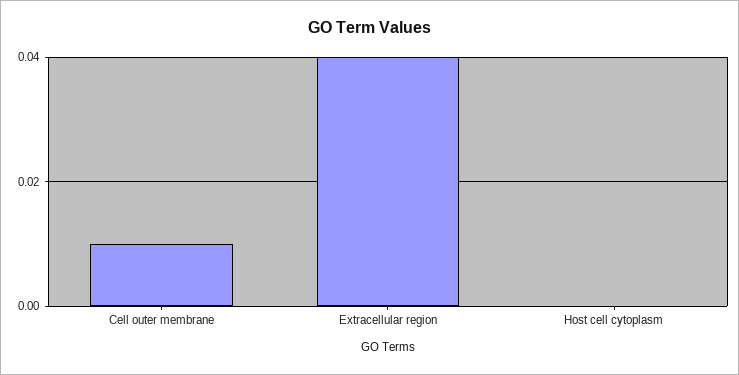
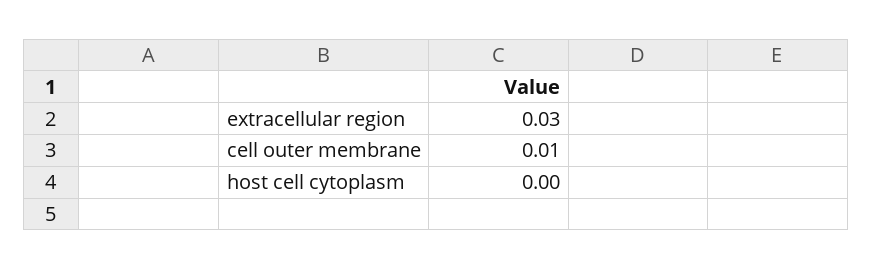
Extracellular region: 0.04 -> 0.03

